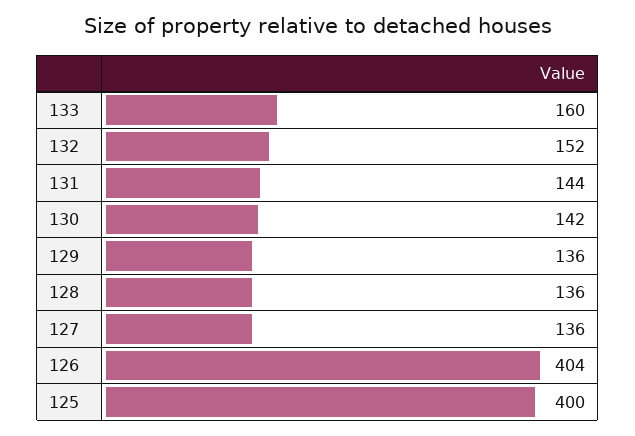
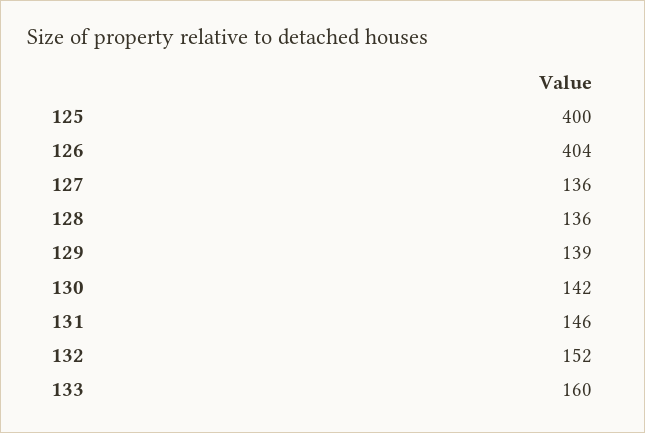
131: 144 -> 146
129: 136 -> 139

